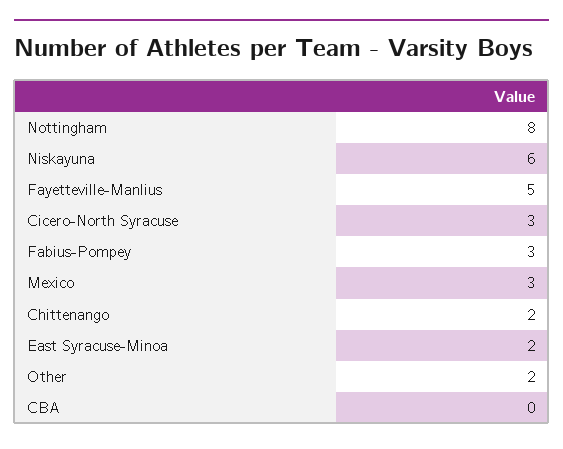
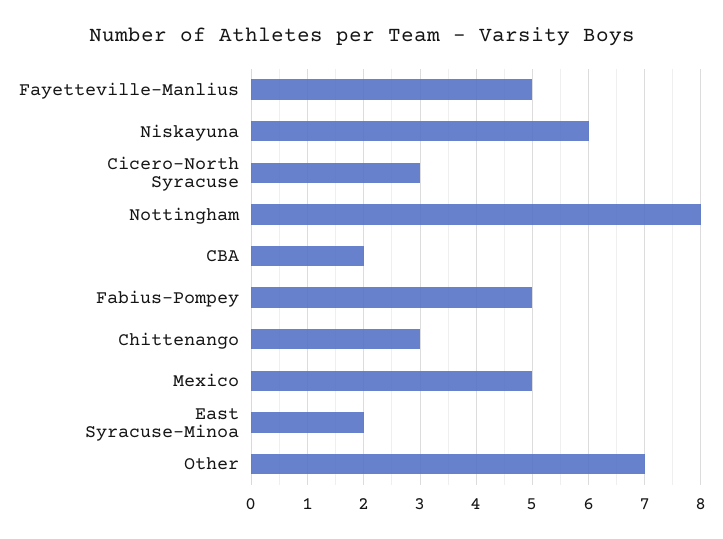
Fabius-Pompey: 3 -> 5
Mexico: 3 -> 5
Chittenango: 2 -> 3
Other: 2 -> 7
CBA: 0 -> 2

